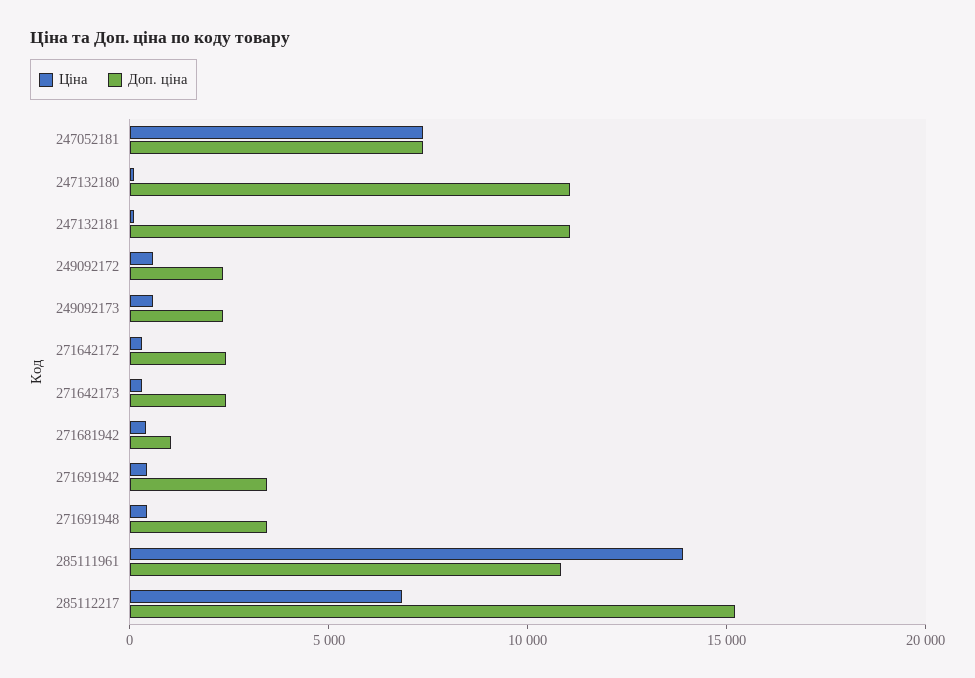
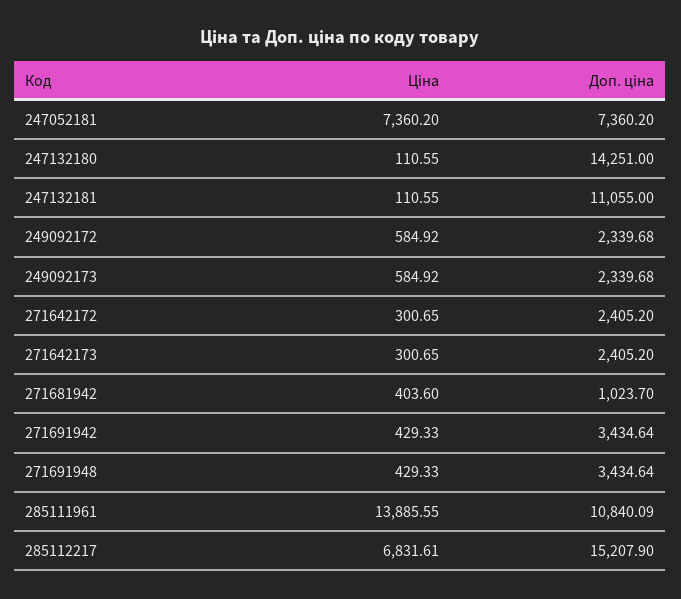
Доп. ціна, 247132180: 11000 -> 14251

